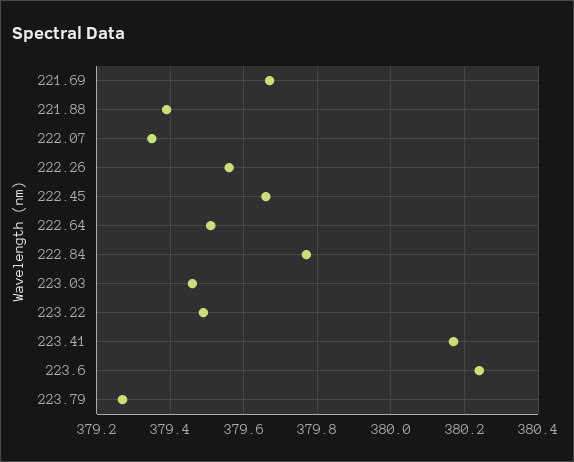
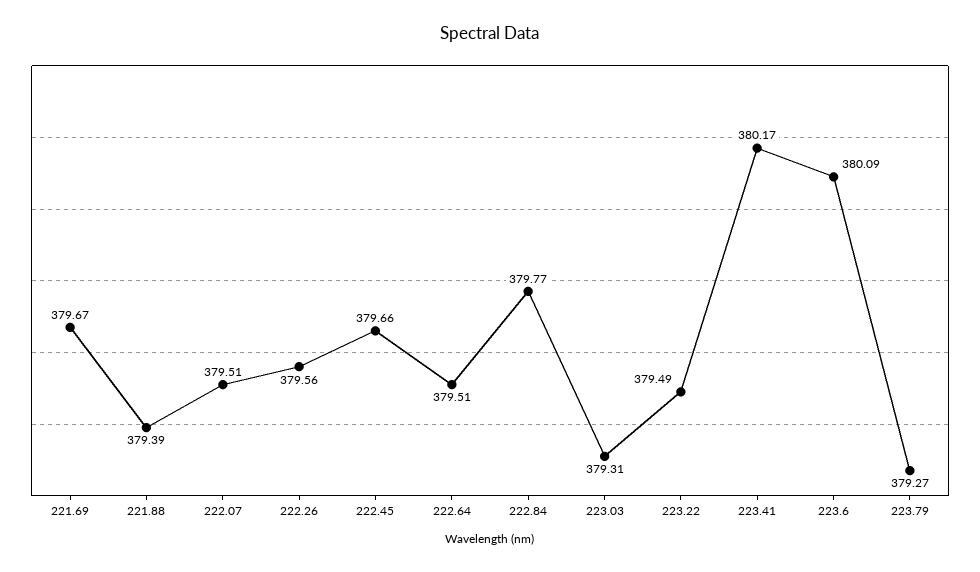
222.07: 379.35 -> 379.51
223.03: 379.45 -> 379.31
223.6: 380.25 -> 380.09

